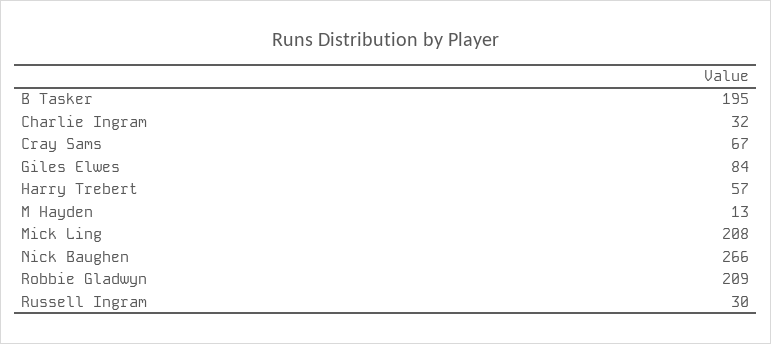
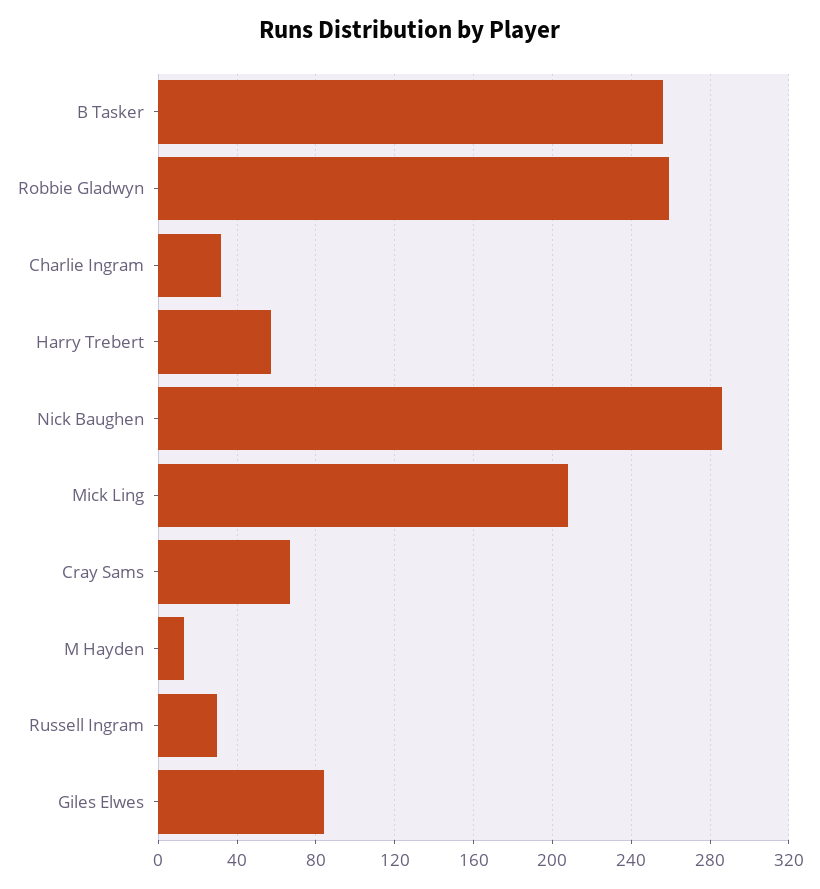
B Tasker: 195 -> 255
Nick Baughen: 266 -> 285
Robbie Gladwyn: 209 -> 260

